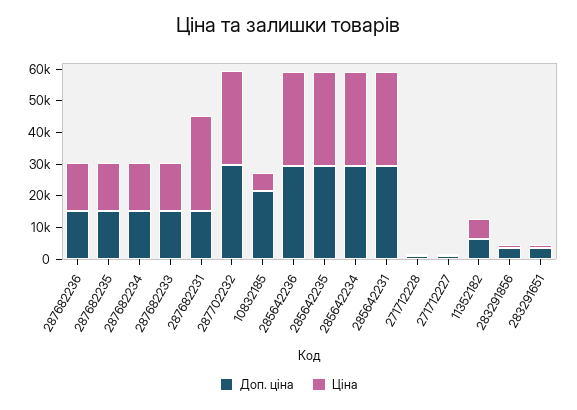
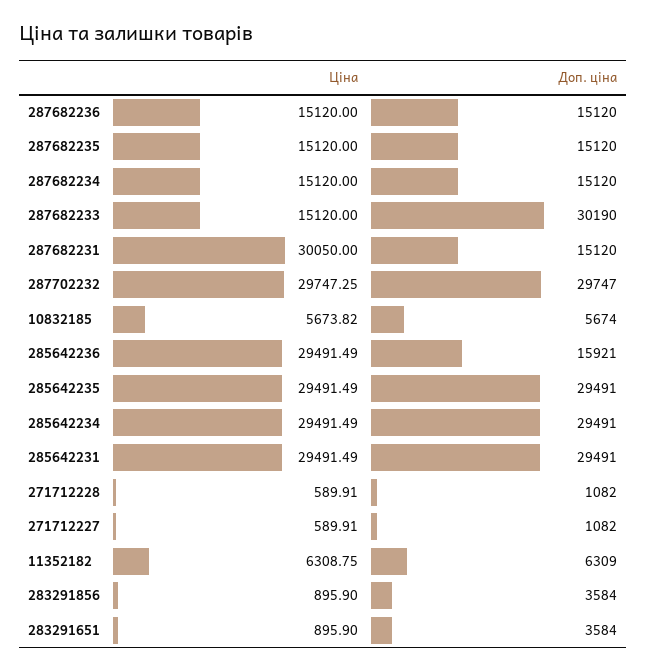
Доп. ціна, 287682233: 15000 -> 30190
Доп. ціна, 10832185: 20000 -> 5674
Доп. ціна, 285642236: 30000 -> 15921

